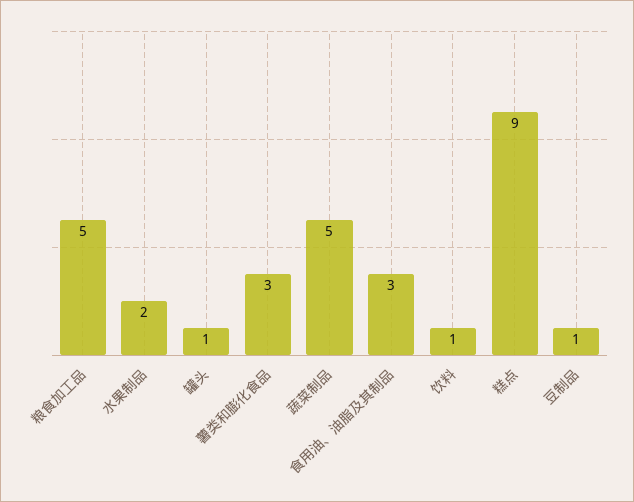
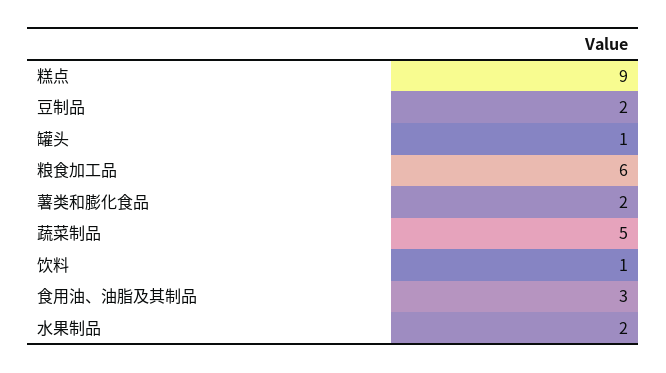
粮食加工品: 5 -> 6
薯类和膨化食品: 3 -> 2
豆制品: 1 -> 2

